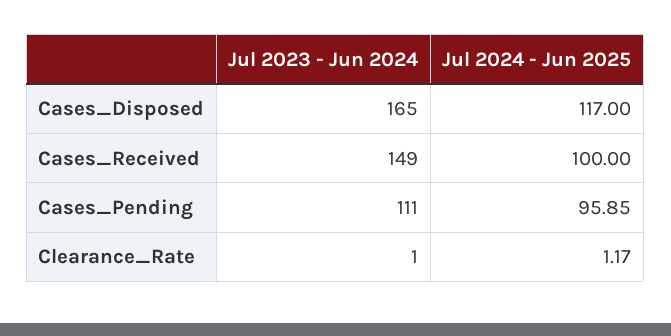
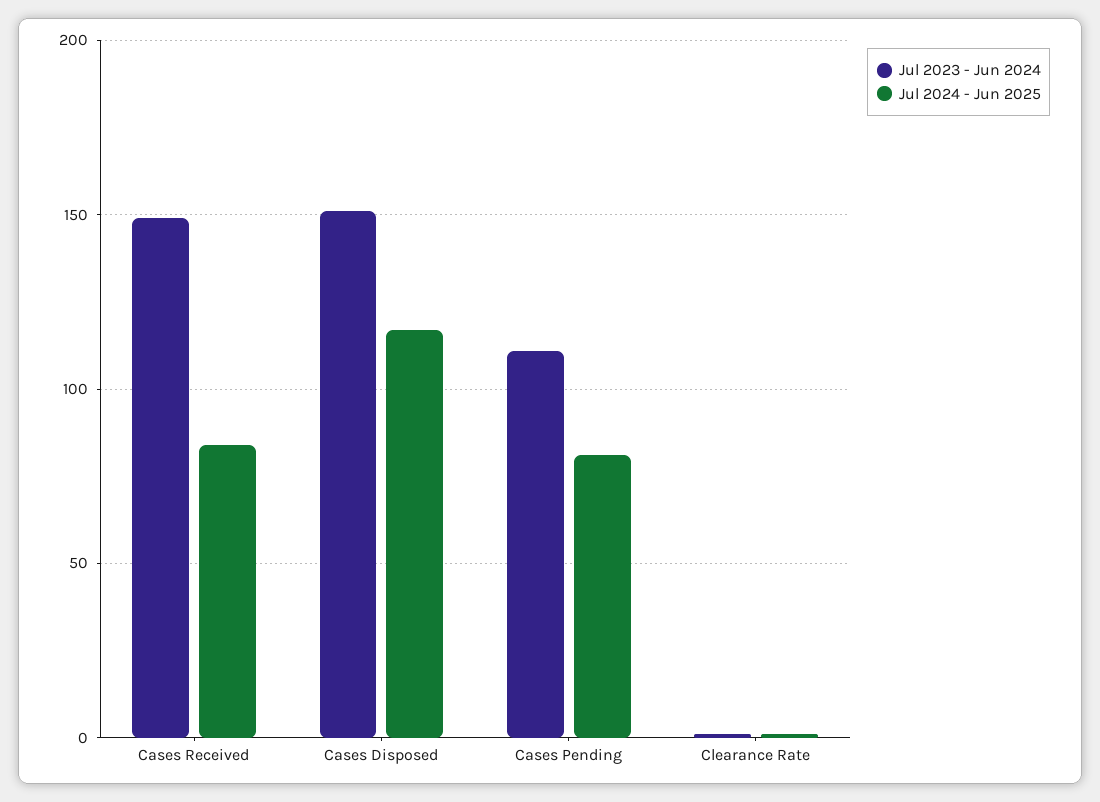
Jul 2023 - Jun 2024, Cases_Disposed: 165 -> 150
Jul 2024 - Jun 2025, Cases_Received: 100 -> 85
Jul 2024 - Jun 2025, Cases_Pending: 95.85 -> 80

